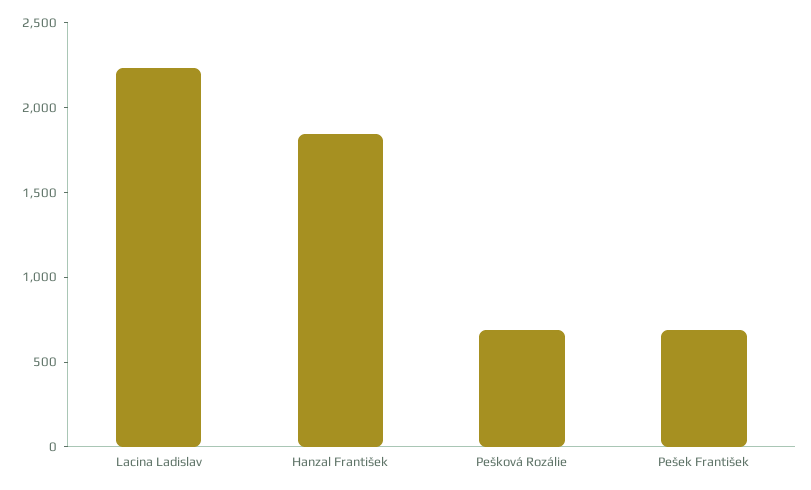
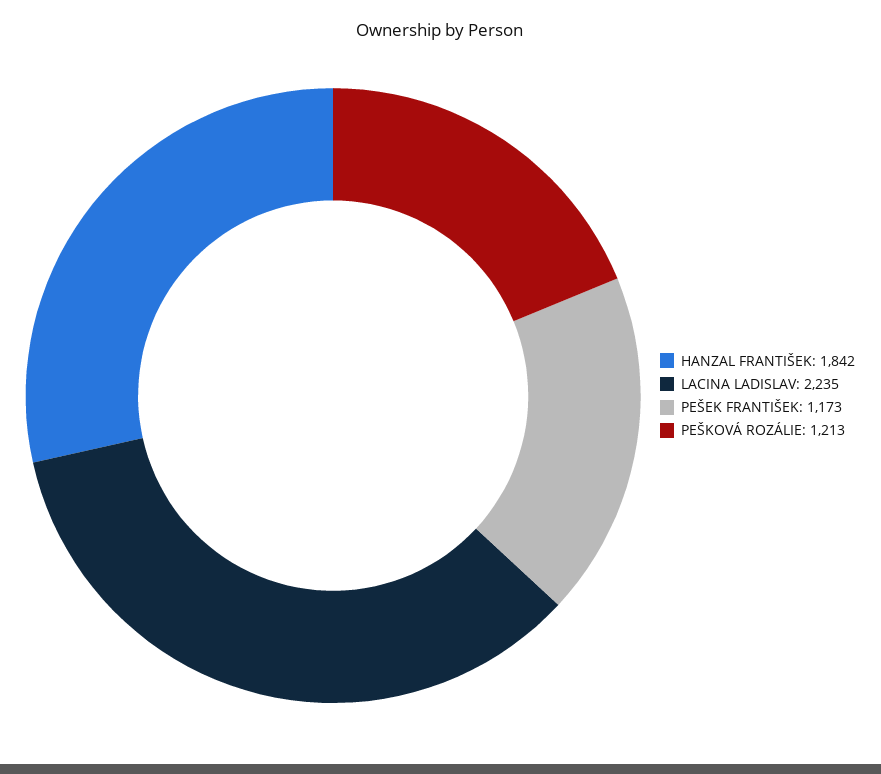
Pešková Rozálie: 700 -> 1213
Pešek František: 700 -> 1173

